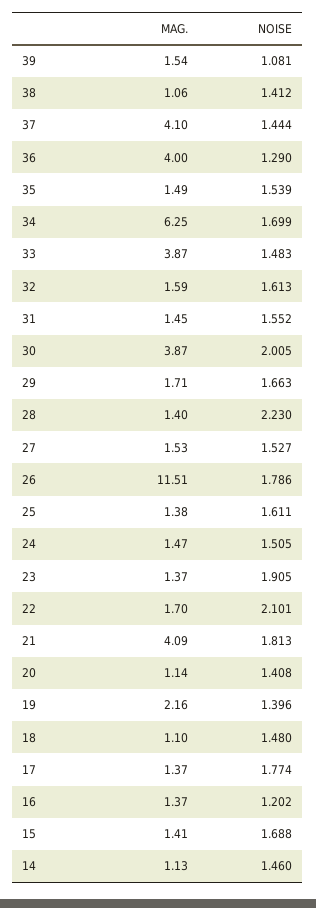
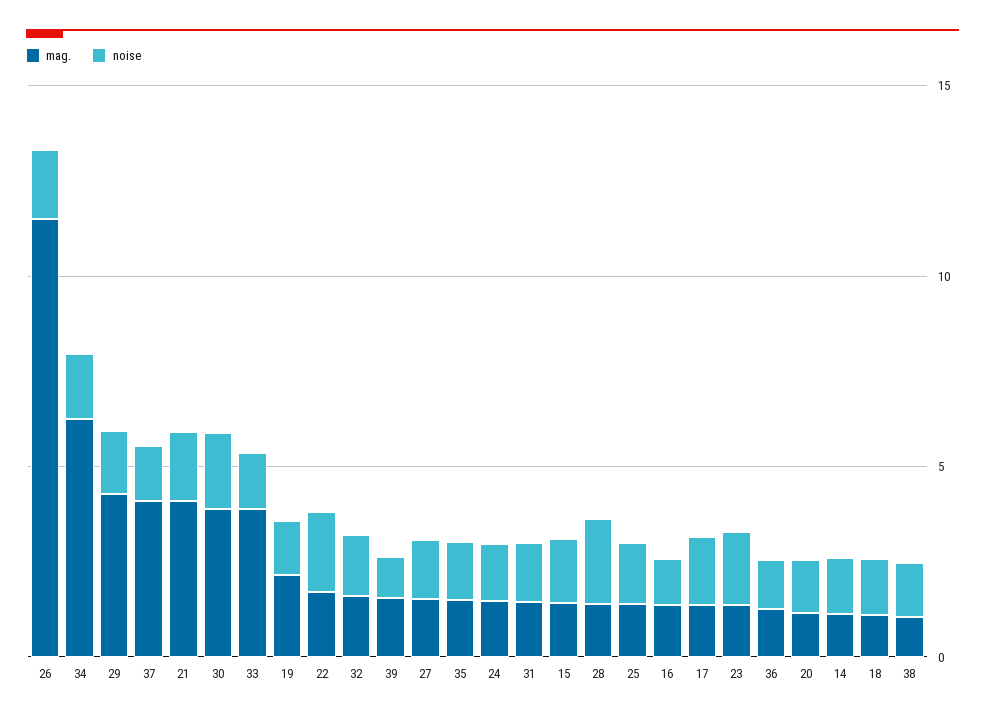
MAG., 36: 4 -> 1
MAG., 29: 1.71 -> 4

